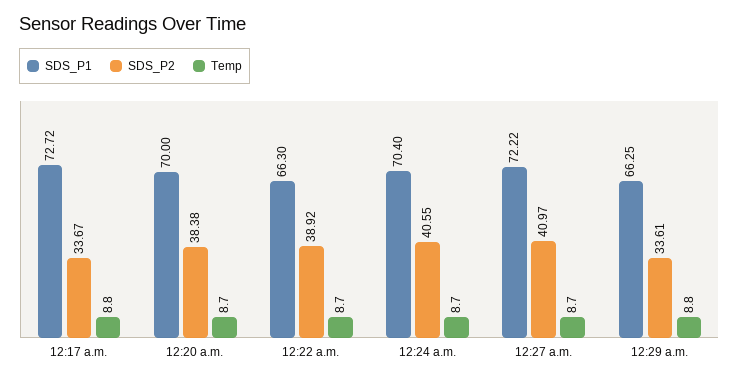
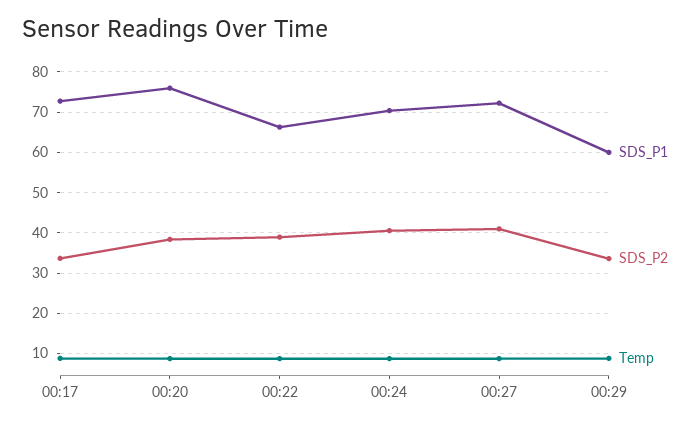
SDS_P1, 12:20 a.m.: 70 -> 76
SDS_P1, 12:29 a.m.: 66.25 -> 60

